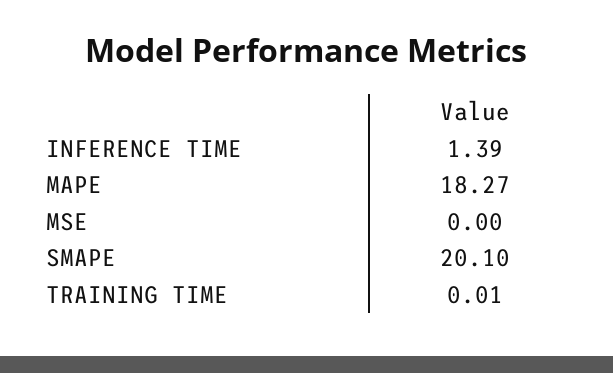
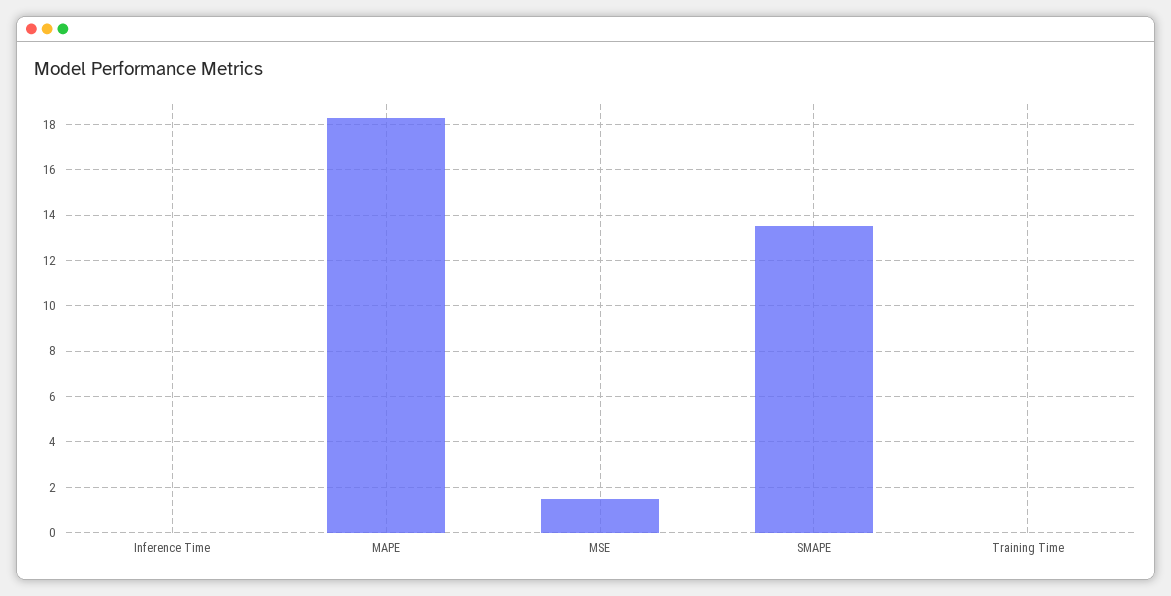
INFERENCE TIME: 1.39 -> 0
MSE: 0 -> 1.5
SMAPE: 20.1 -> 13.5

